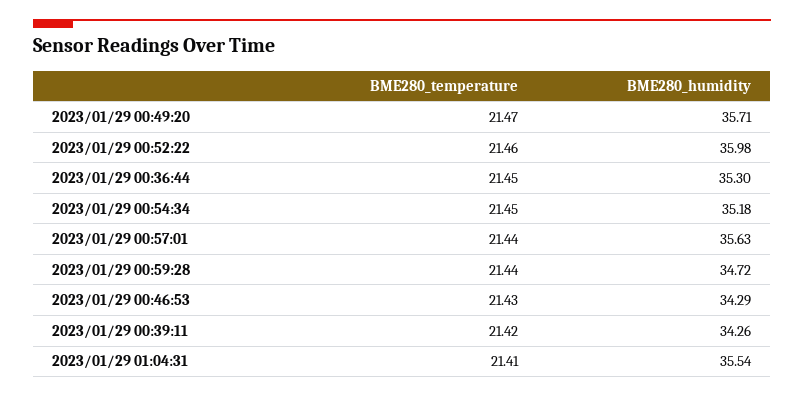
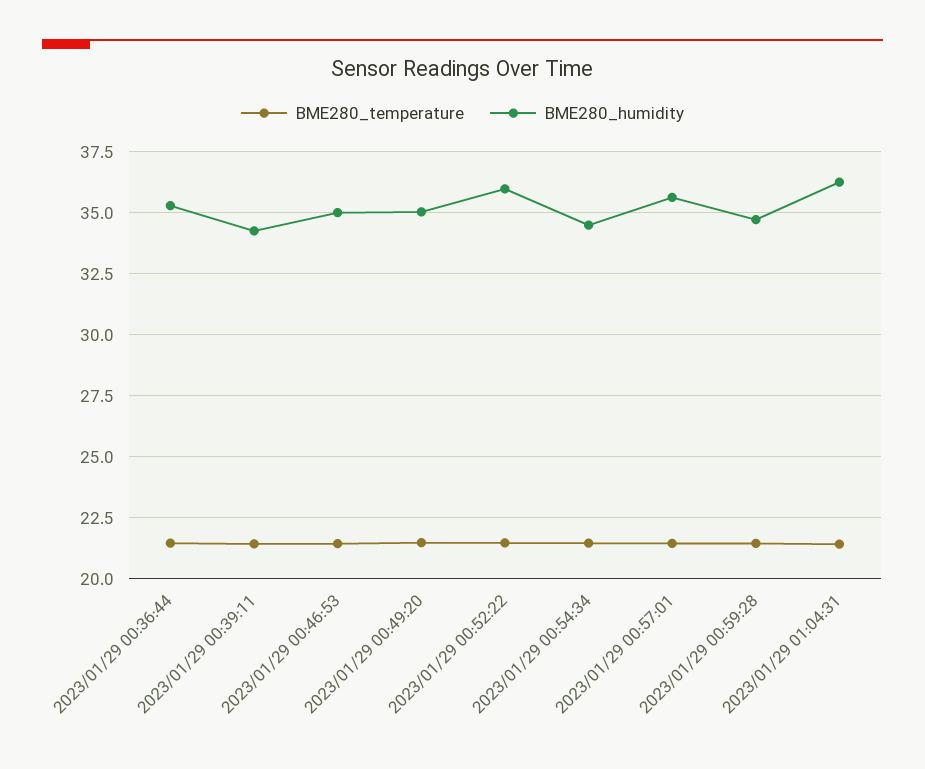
BME280_humidity, 2023/01/29 00:49:20: 35.71 -> 35
BME280_humidity, 2023/01/29 00:54:34: 35.18 -> 34.5
BME280_humidity, 2023/01/29 00:46:53: 34.29 -> 35
BME280_humidity, 2023/01/29 01:04:31: 35.54 -> 36.25

